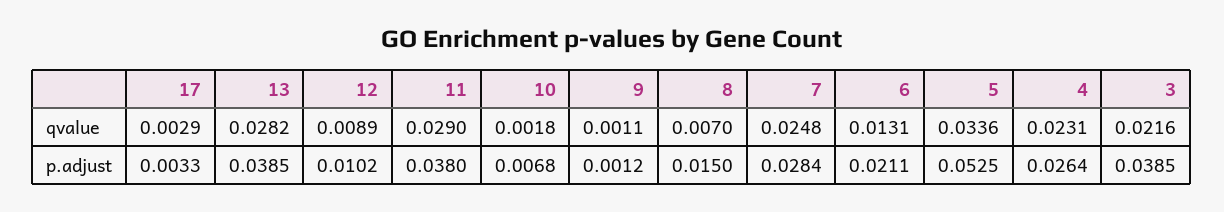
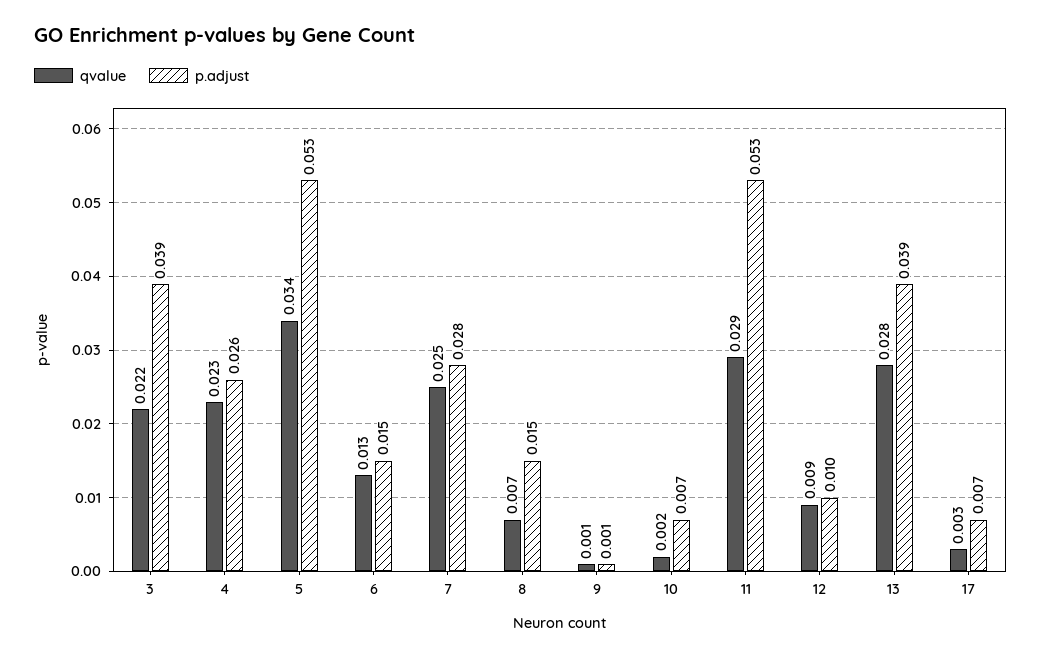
p.adjust, 17: 0.0033 -> 0.007
p.adjust, 11: 0.038 -> 0.053
p.adjust, 6: 0.0211 -> 0.015

